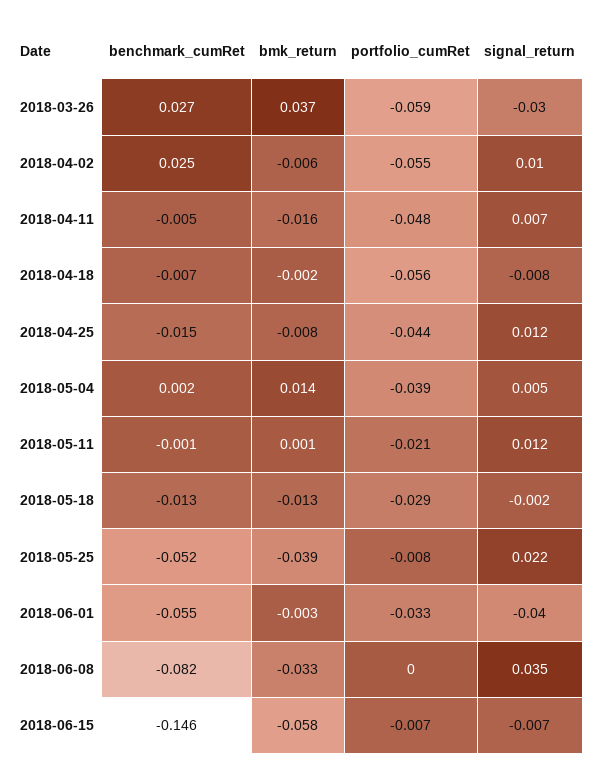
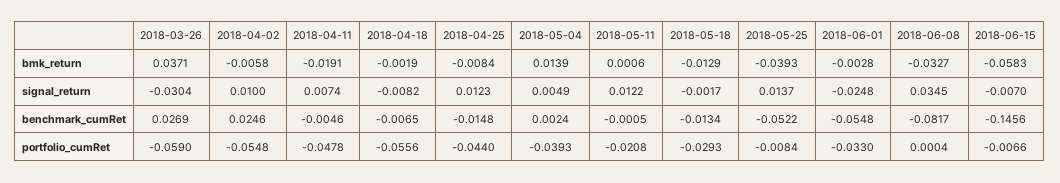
bmk_return, 2018-04-11: -0.016 -> -0.0191
signal_return, 2018-05-25: 0.022 -> 0.0137
signal_return, 2018-06-01: -0.04 -> -0.0248

